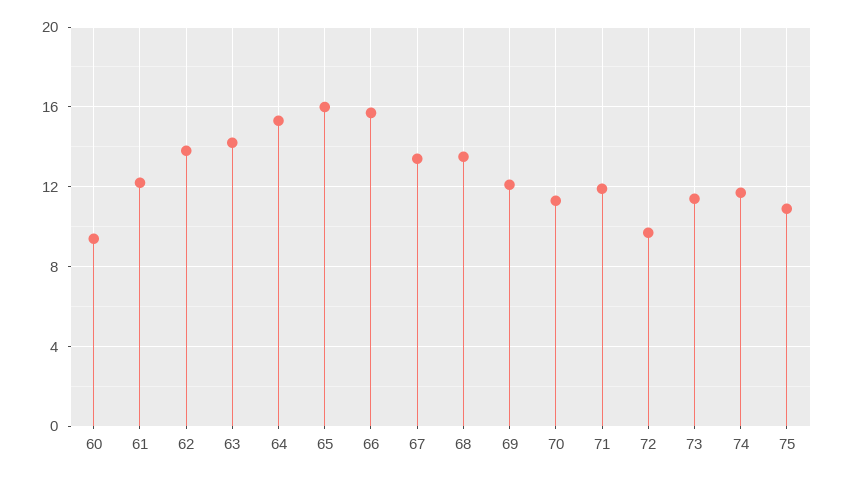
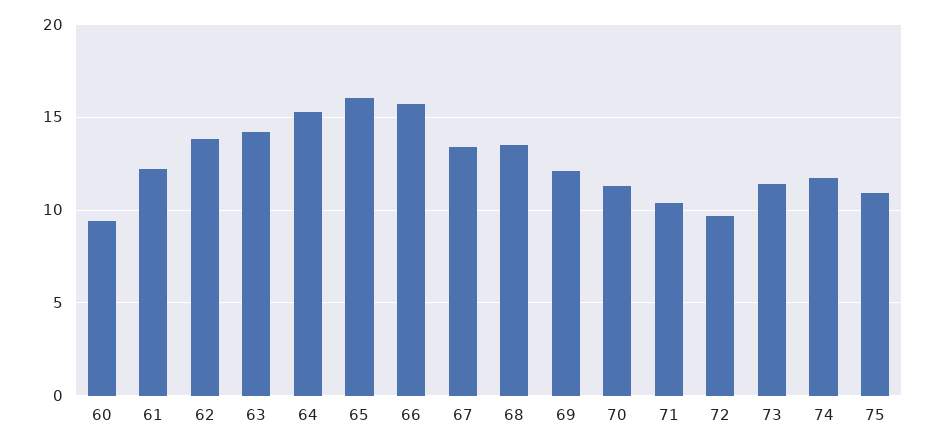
71: 12 -> 10.5

